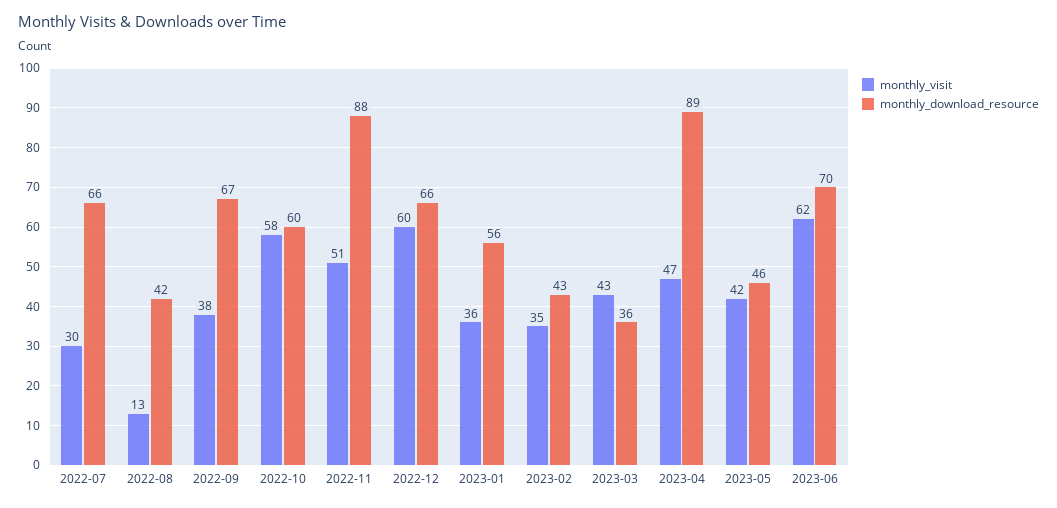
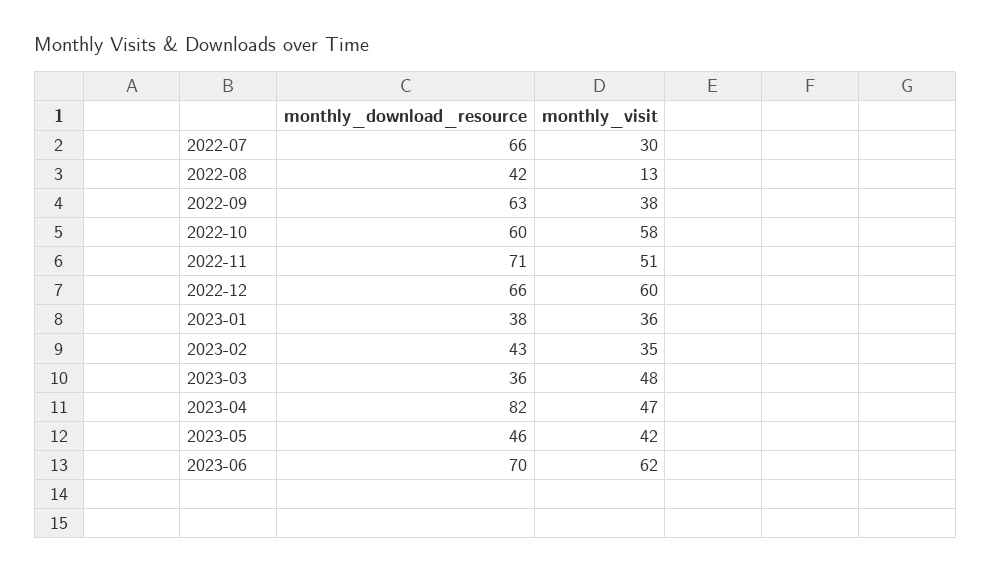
monthly_download_resource, 2022-09: 67 -> 63
monthly_download_resource, 2022-11: 88 -> 71
monthly_download_resource, 2023-01: 56 -> 38
monthly_visit, 2023-03: 43 -> 48
monthly_download_resource, 2023-04: 89 -> 82

